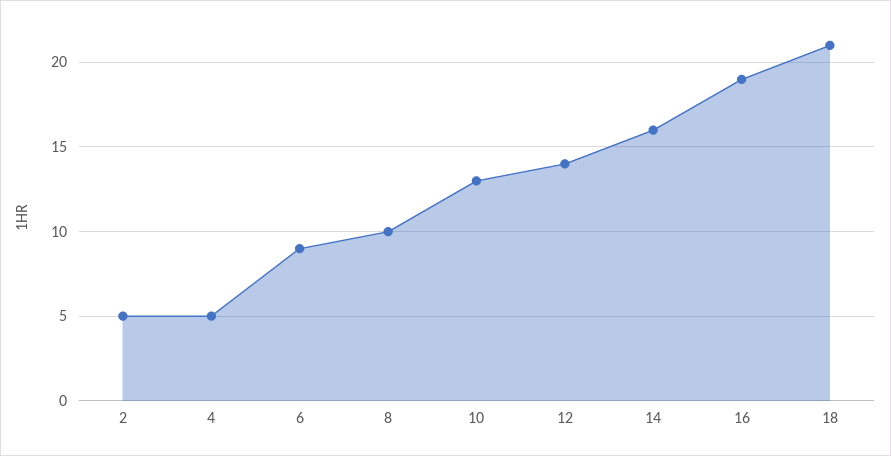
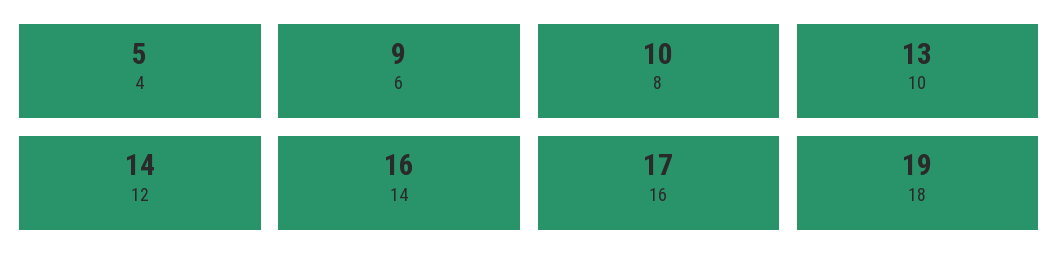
2: 5 -> none
16: 19 -> 17
18: 21 -> 19

